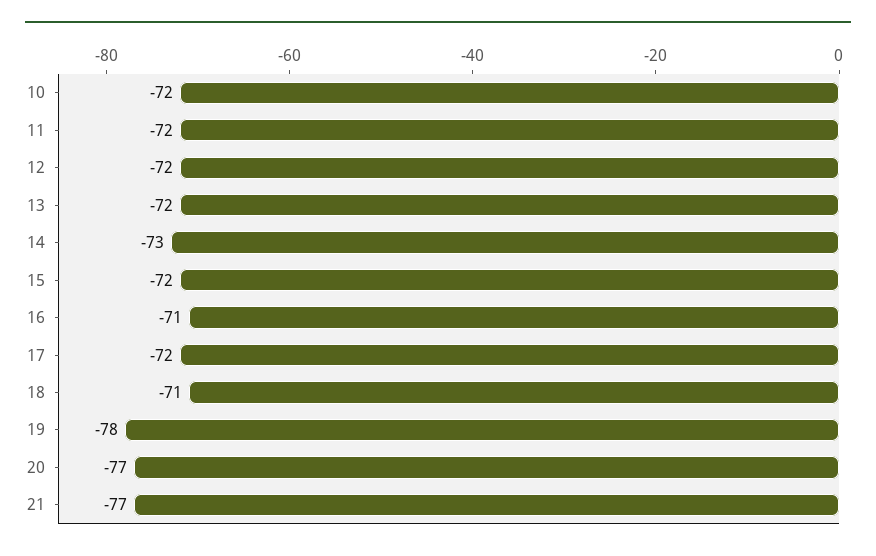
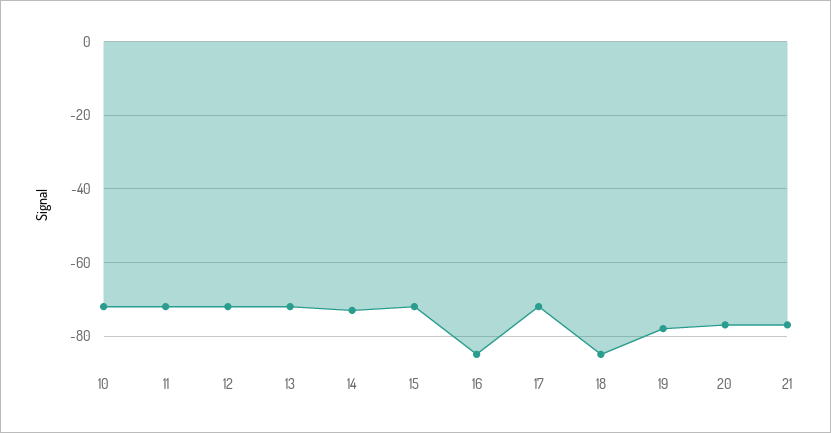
16: -71 -> -85
18: -71 -> -85

